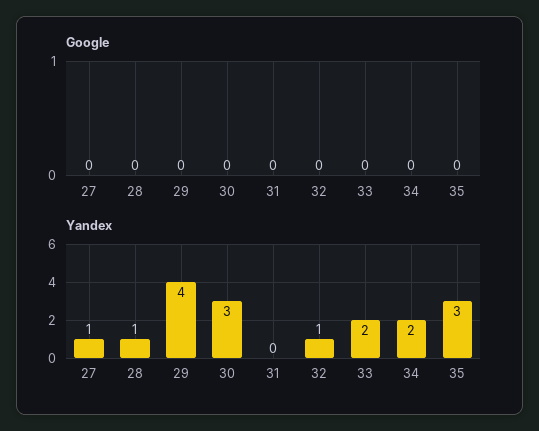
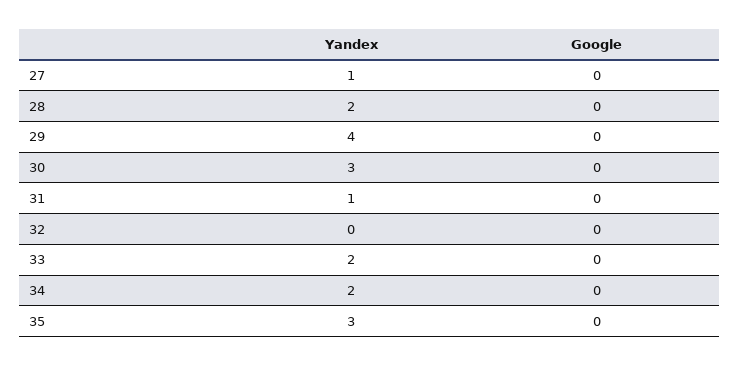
Yandex, 28: 1 -> 2
Yandex, 31: 0 -> 1
Yandex, 32: 1 -> 0

